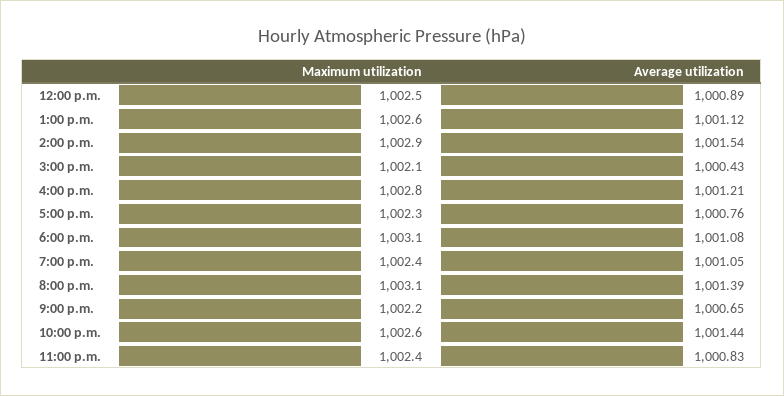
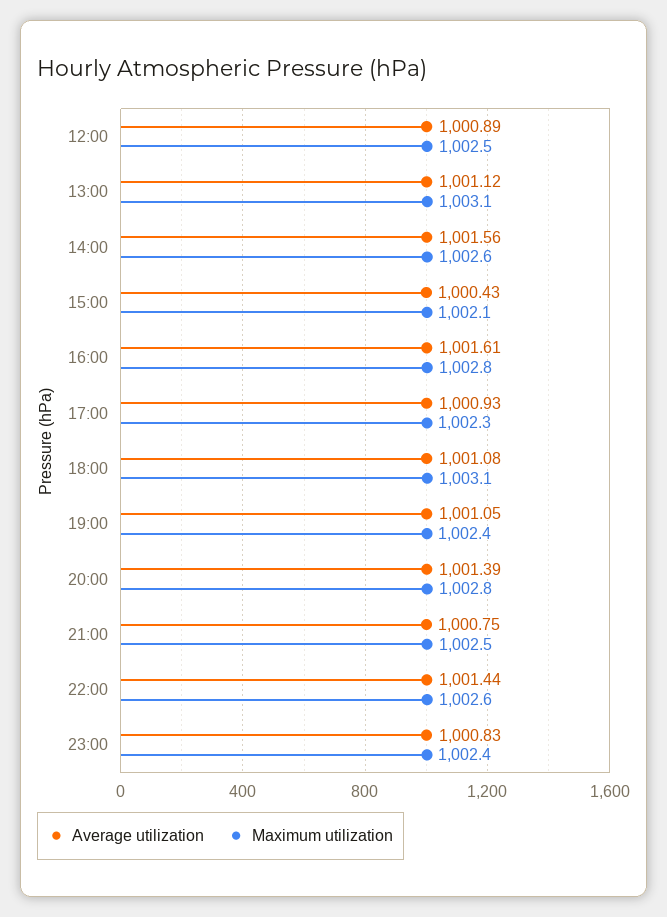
Maximum utilization, 1:00 p.m.: 1002.6 -> 1003.1
Maximum utilization, 2:00 p.m.: 1002.9 -> 1002.6
Average utilization, 2:00 p.m.: 1001.54 -> 1001.56
Average utilization, 4:00 p.m.: 1001.21 -> 1001.61
Average utilization, 5:00 p.m.: 1000.76 -> 1000.93
Maximum utilization, 8:00 p.m.: 1003.1 -> 1002.8
Maximum utilization, 9:00 p.m.: 1002.2 -> 1002.5
Average utilization, 9:00 p.m.: 1000.65 -> 1000.75

